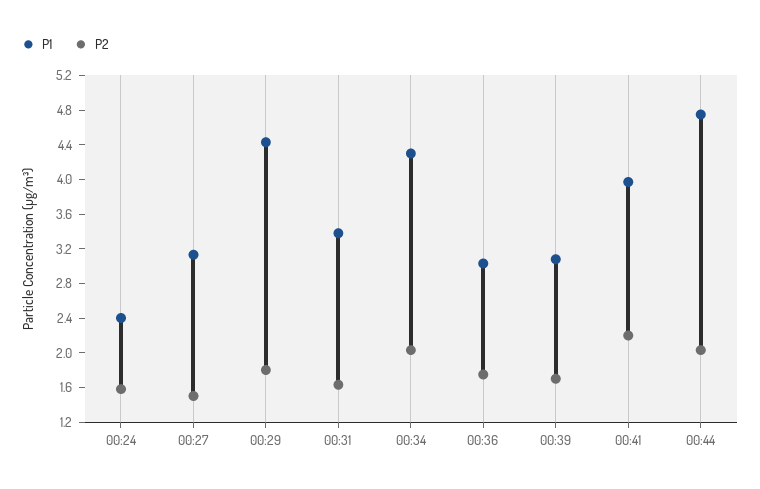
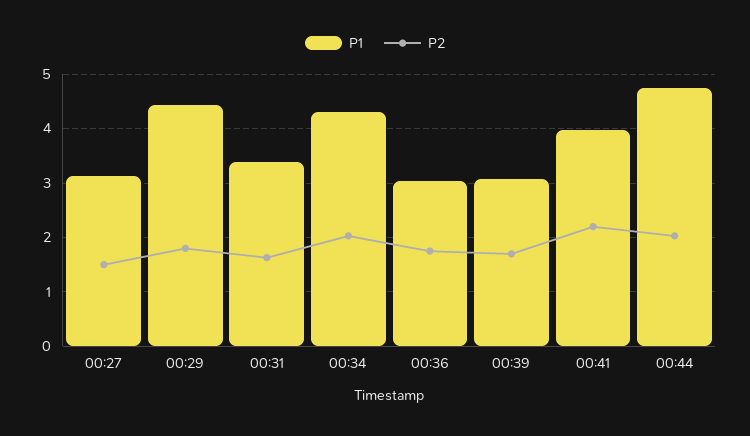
P1, 00:24: 2.4 -> none
P2, 00:24: 1.6 -> none

